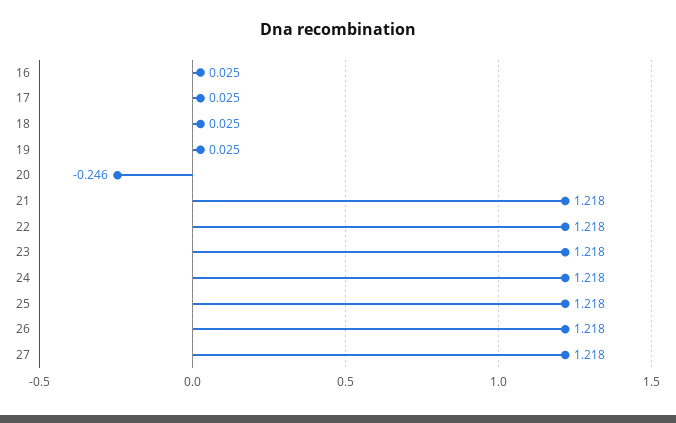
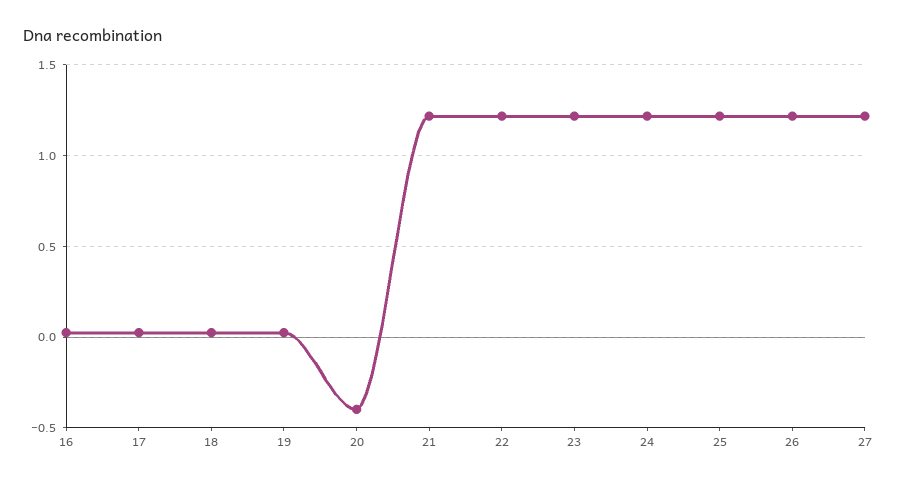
20: -0.246 -> -0.4

